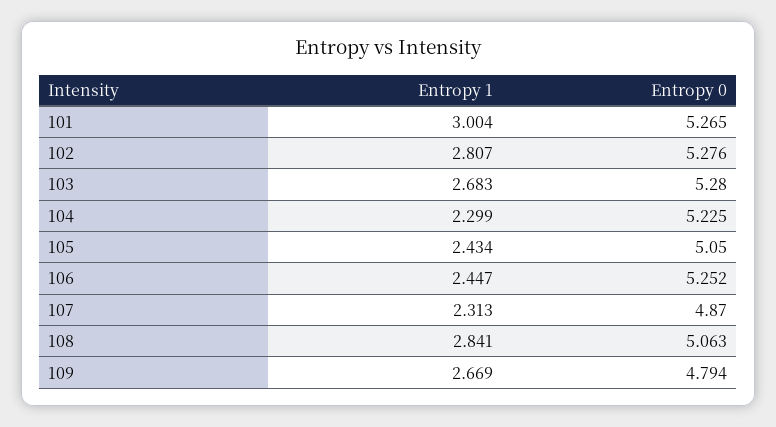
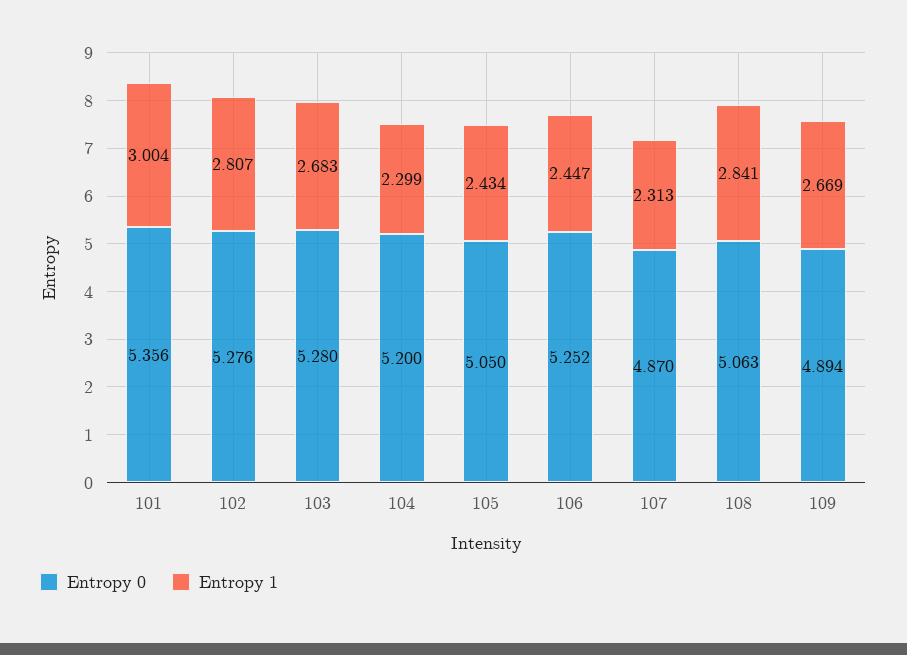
Entropy 0, 101: 5.265 -> 5.356
Entropy 0, 104: 5.225 -> 5.2
Entropy 0, 109: 4.794 -> 4.894

